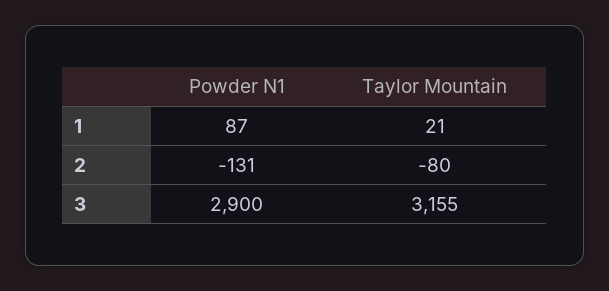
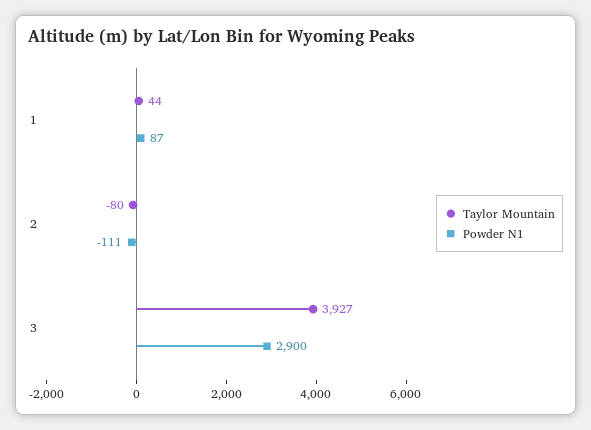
Taylor Mountain, 1: 21 -> 44
Powder N1, 2: -131 -> -111
Taylor Mountain, 3: 3155 -> 3927

